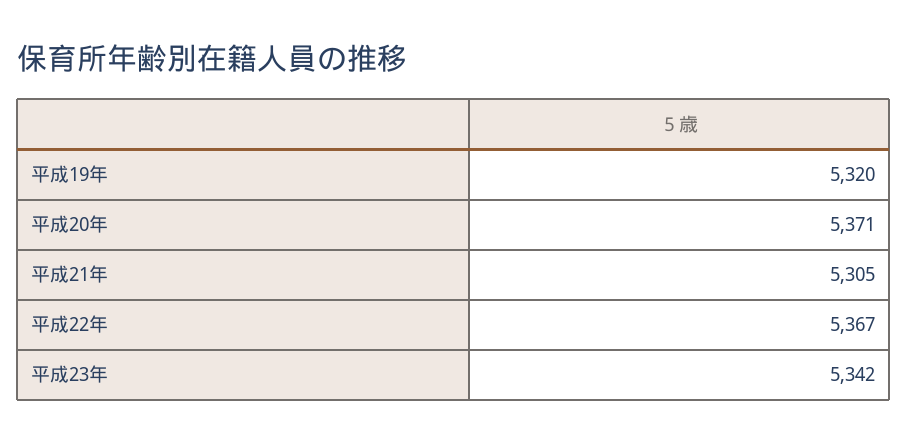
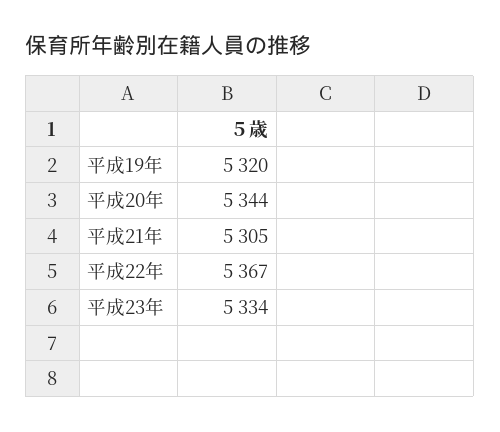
平成20年: 5371 -> 5344
平成23年: 5342 -> 5334

